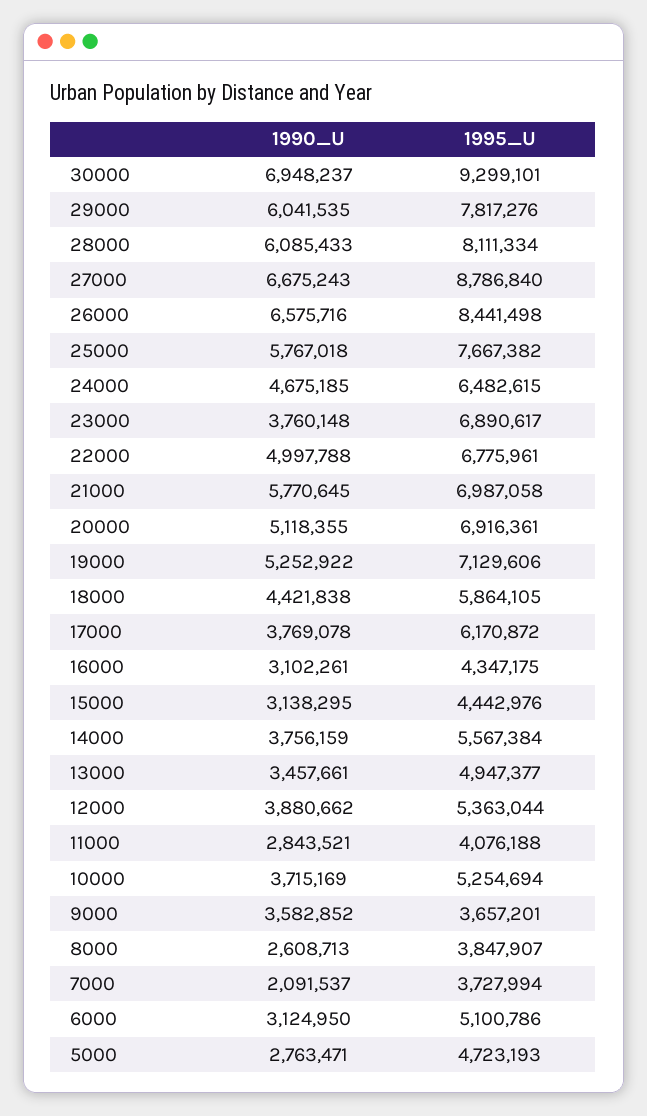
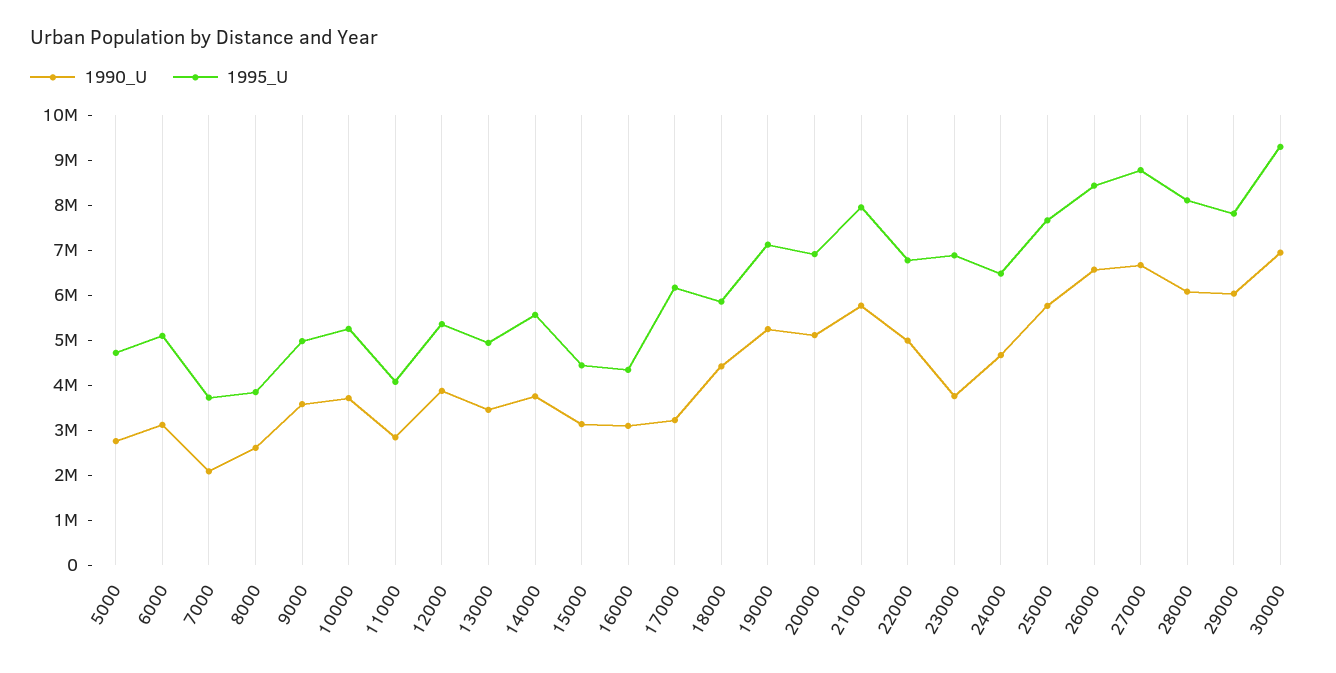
1995_U, 21000: 6987058 -> 8000000
1990_U, 17000: 3769078 -> 3200000
1995_U, 9000: 3657201 -> 5000000

